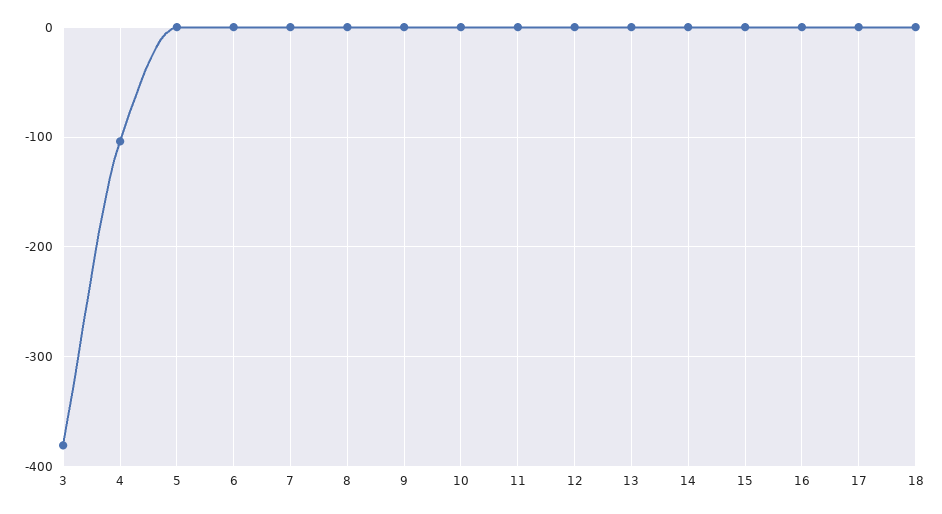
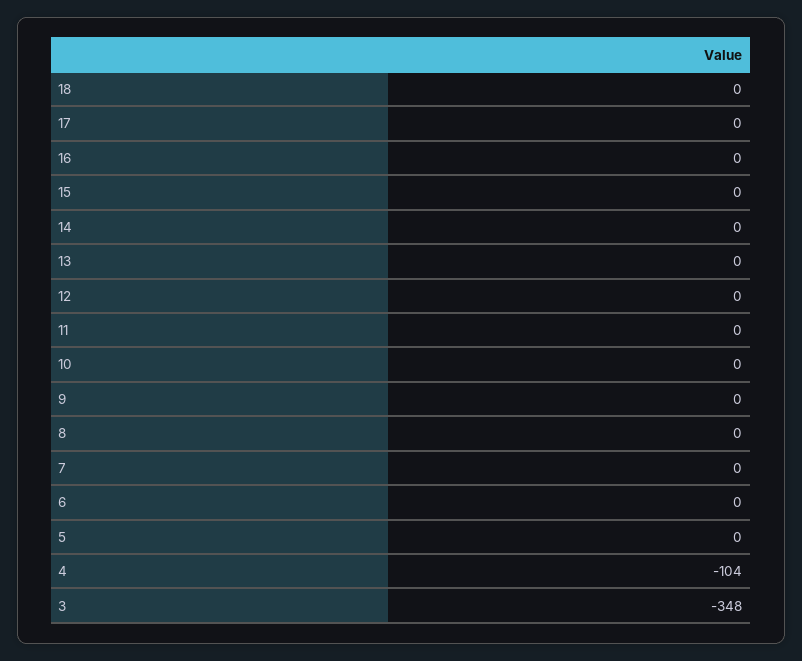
3: -380 -> -348

